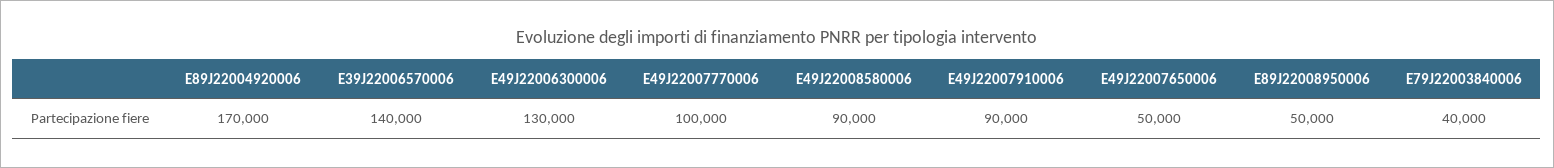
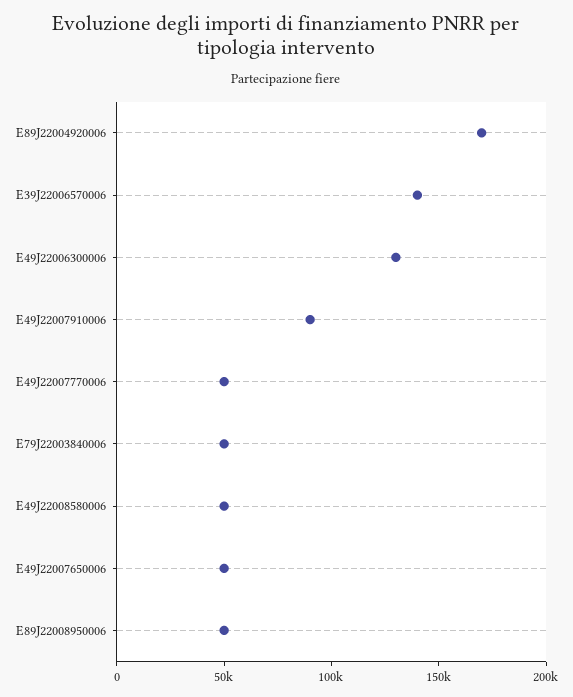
E49J22007770006: 100000 -> 50000
E49J22008580006: 90000 -> 50000
E79J22003840006: 40000 -> 50000

